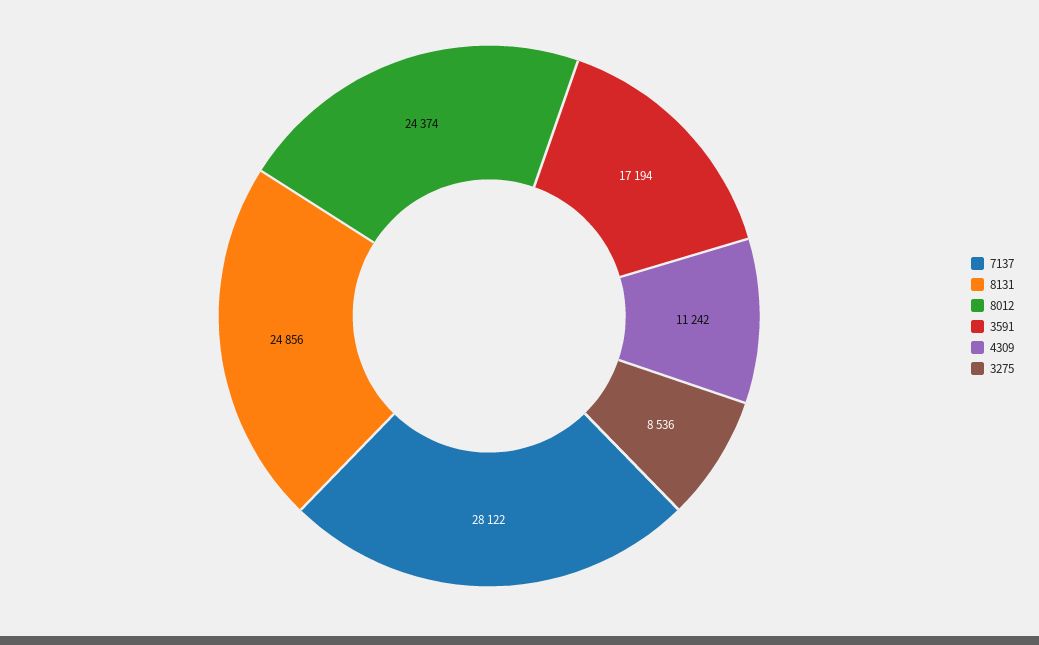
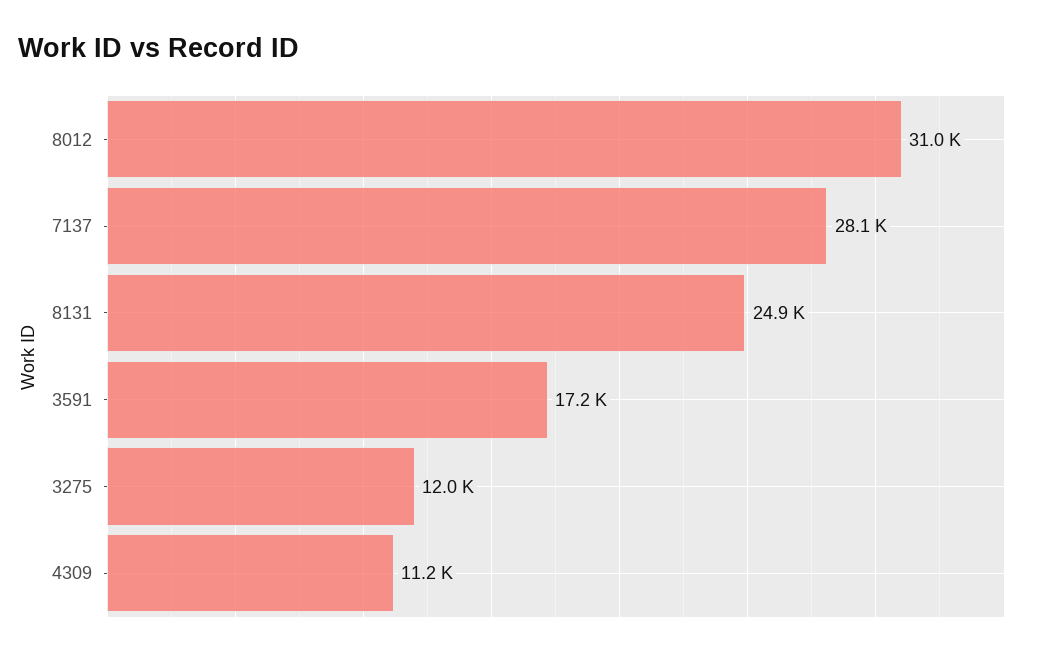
8012: 24374 -> 31000
3275: 8536 -> 12000

